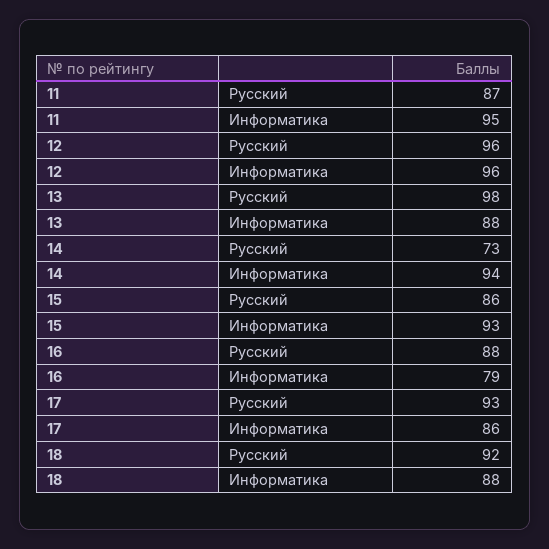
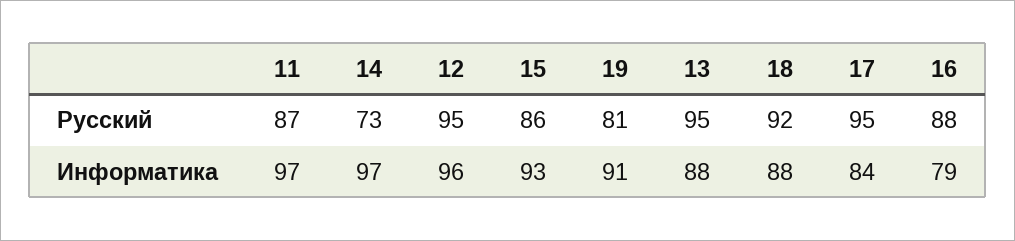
11, Информатика: 95 -> 97
12, Русский: 96 -> 95
13, Русский: 98 -> 95
14, Информатика: 94 -> 97
17, Русский: 93 -> 95
17, Информатика: 86 -> 84
19, Русский: none -> 81
19, Информатика: none -> 91

